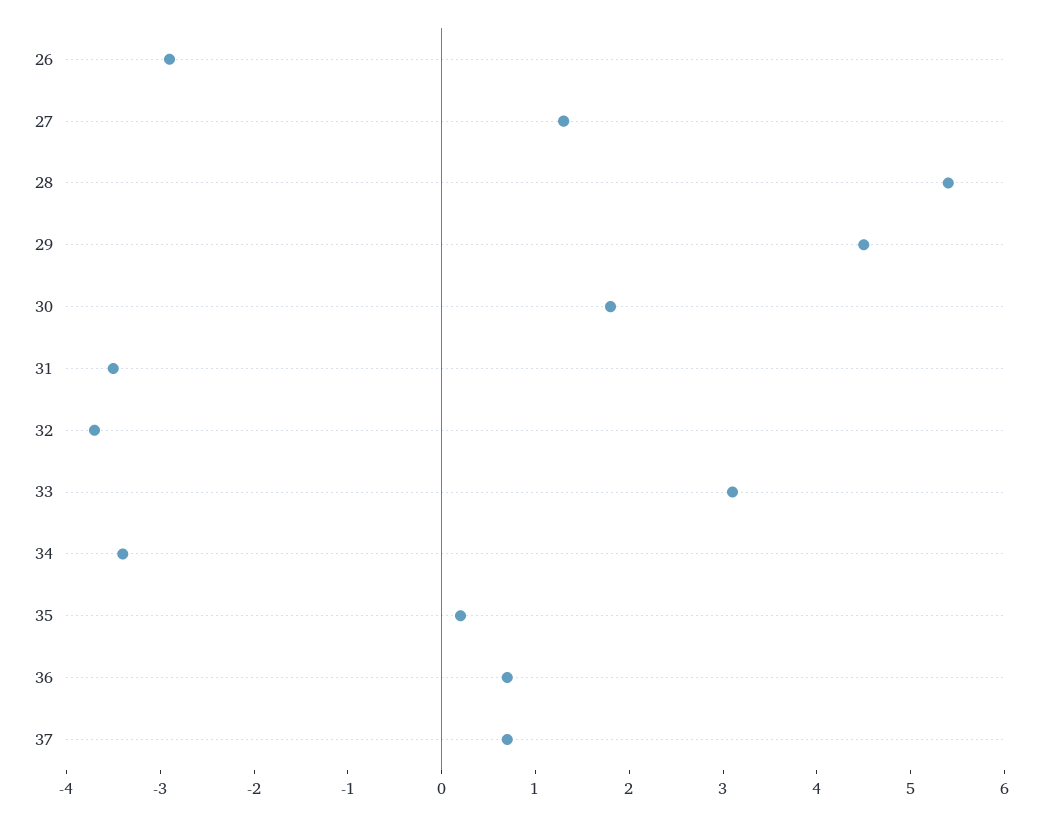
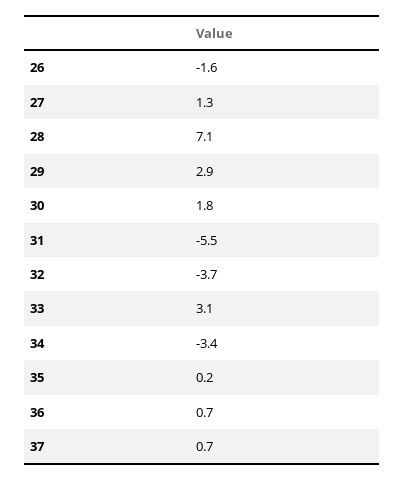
26: -2.9 -> -1.6
28: 5.4 -> 7.1
29: 4.5 -> 2.9
31: -3.5 -> -5.5

